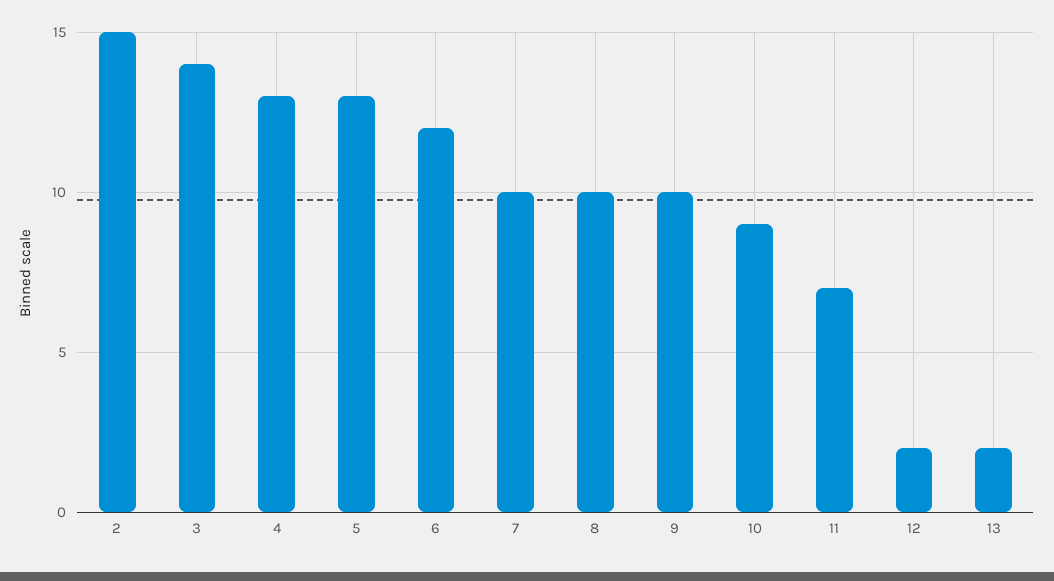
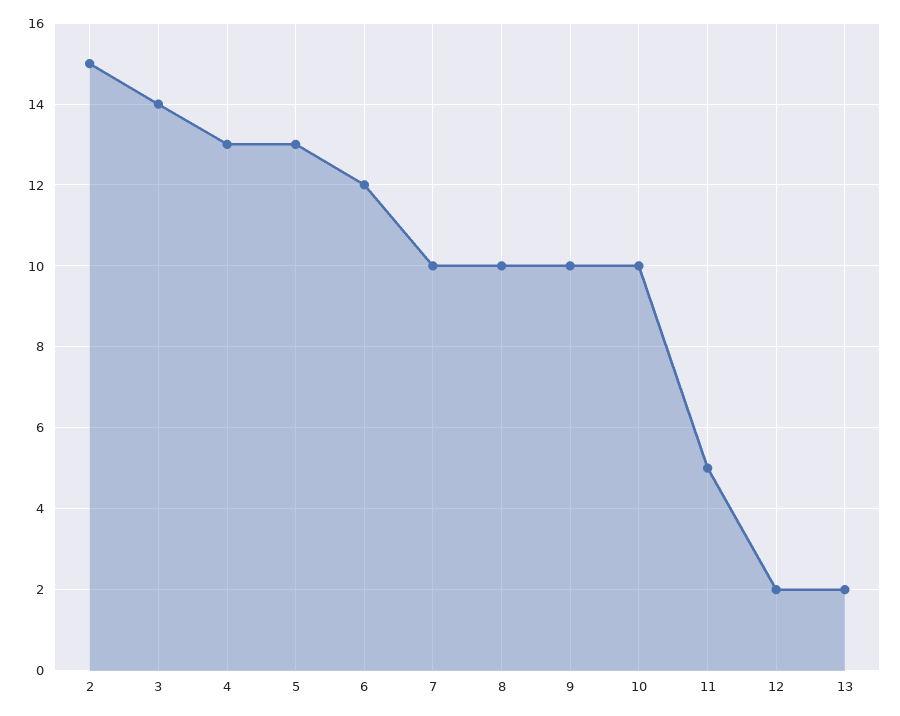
10: 9 -> 10
11: 7 -> 5

